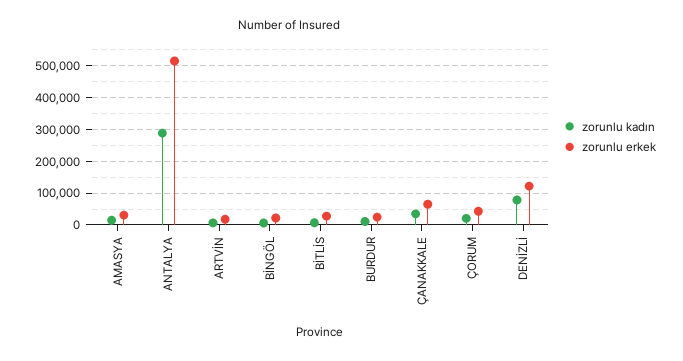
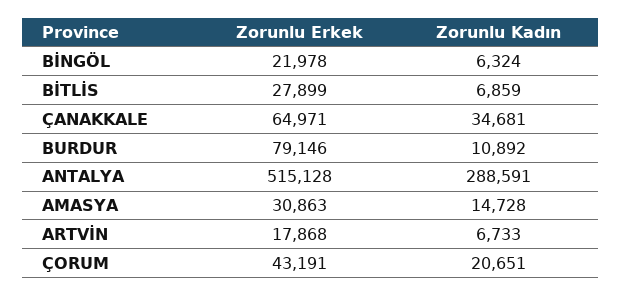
zorunlu erkek, BURDUR: 20000 -> 79146
zorunlu kadın, DENİZLİ: 80000 -> none
zorunlu erkek, DENİZLİ: 120000 -> none

